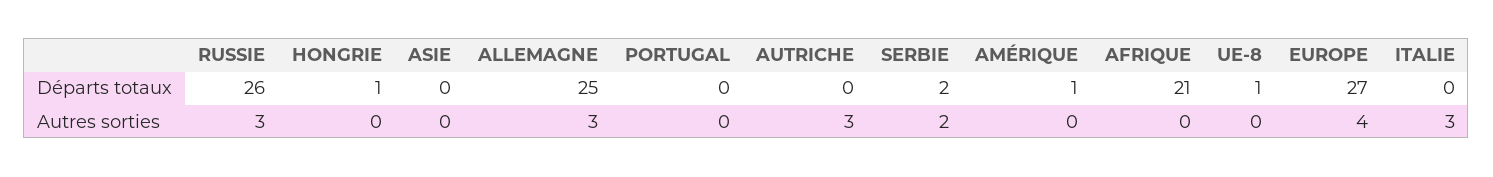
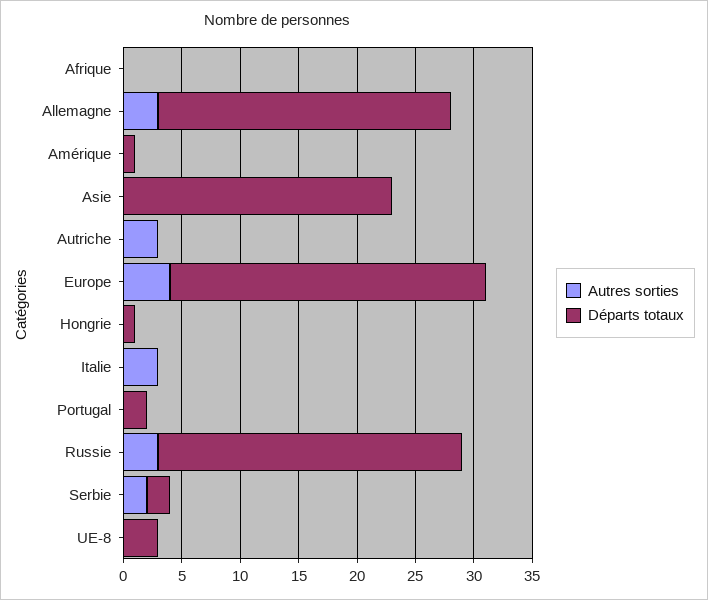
Départs totaux, ASIE: 0 -> 23
Départs totaux, PORTUGAL: 0 -> 2
Départs totaux, AFRIQUE: 21 -> 0
Départs totaux, UE-8: 1 -> 3

